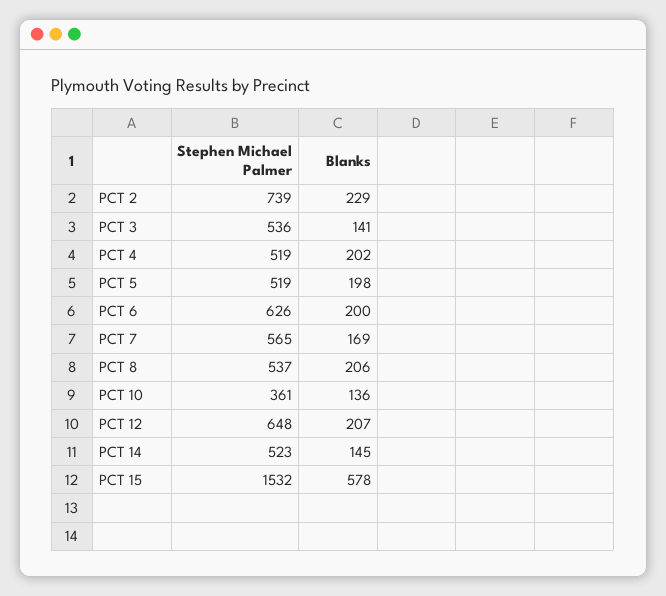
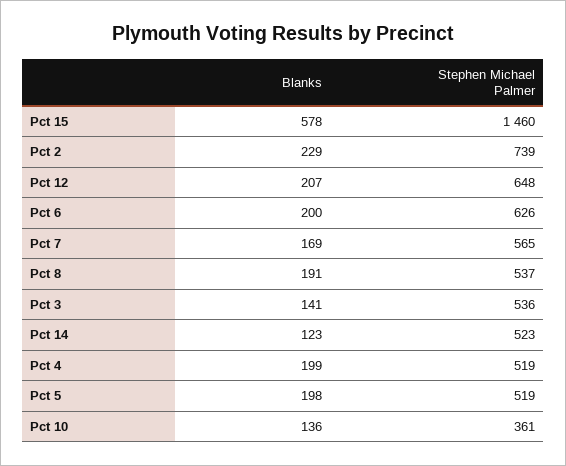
Blanks, PCT 4: 202 -> 199
Blanks, PCT 8: 206 -> 191
Blanks, PCT 14: 145 -> 123
Stephen Michael Palmer, PCT 15: 1532 -> 1460

